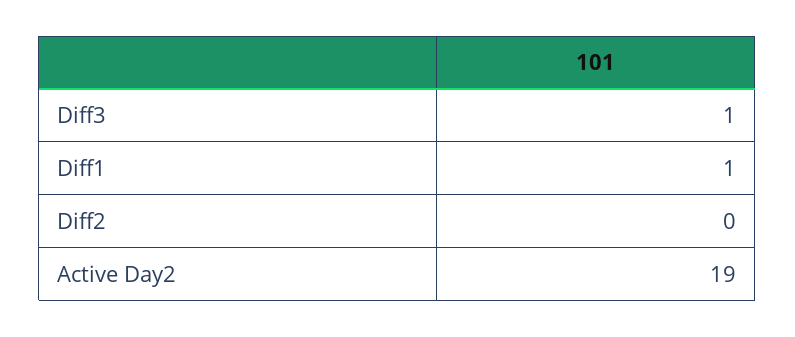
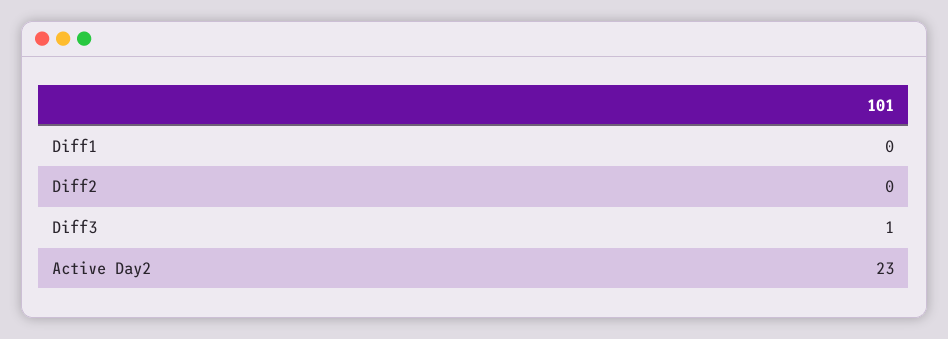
Diff1: 1 -> 0
Active Day2: 19 -> 23

